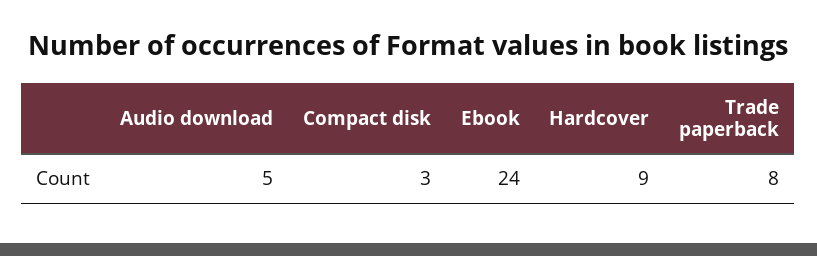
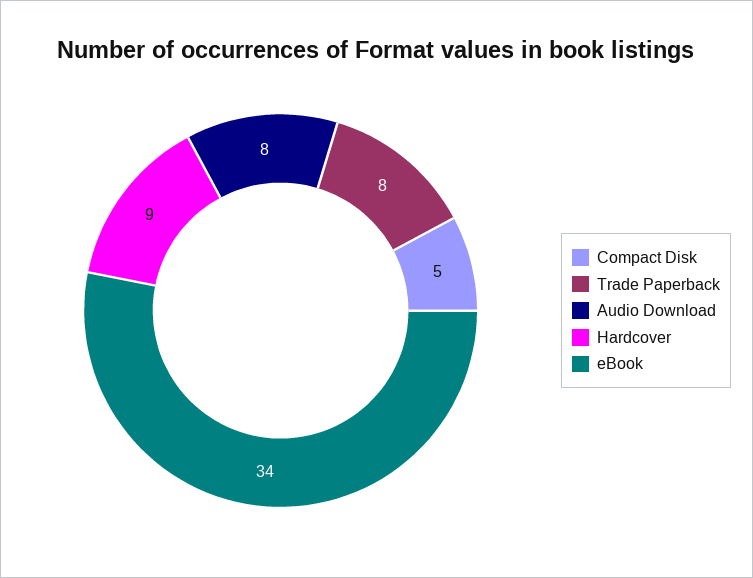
Audio download: 5 -> 8
Compact disk: 3 -> 5
Ebook: 24 -> 34

